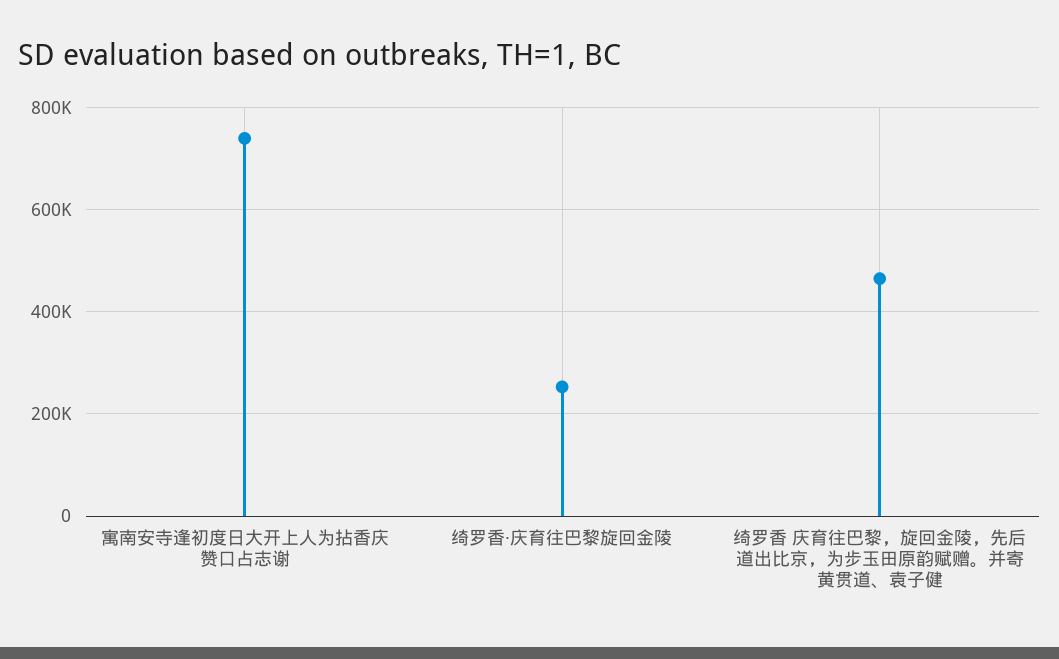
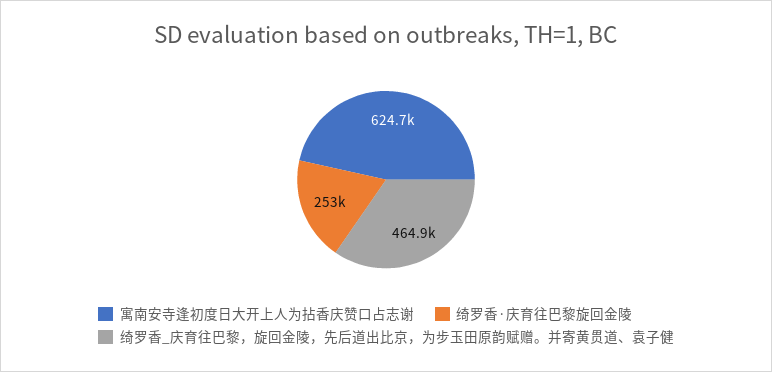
寓南安寺逢初度日大开上人为拈香庆赞口占志谢: 740000 -> 624700

